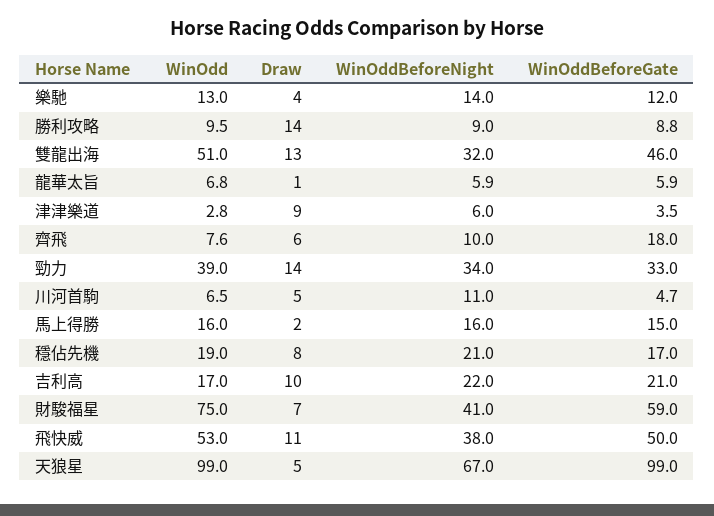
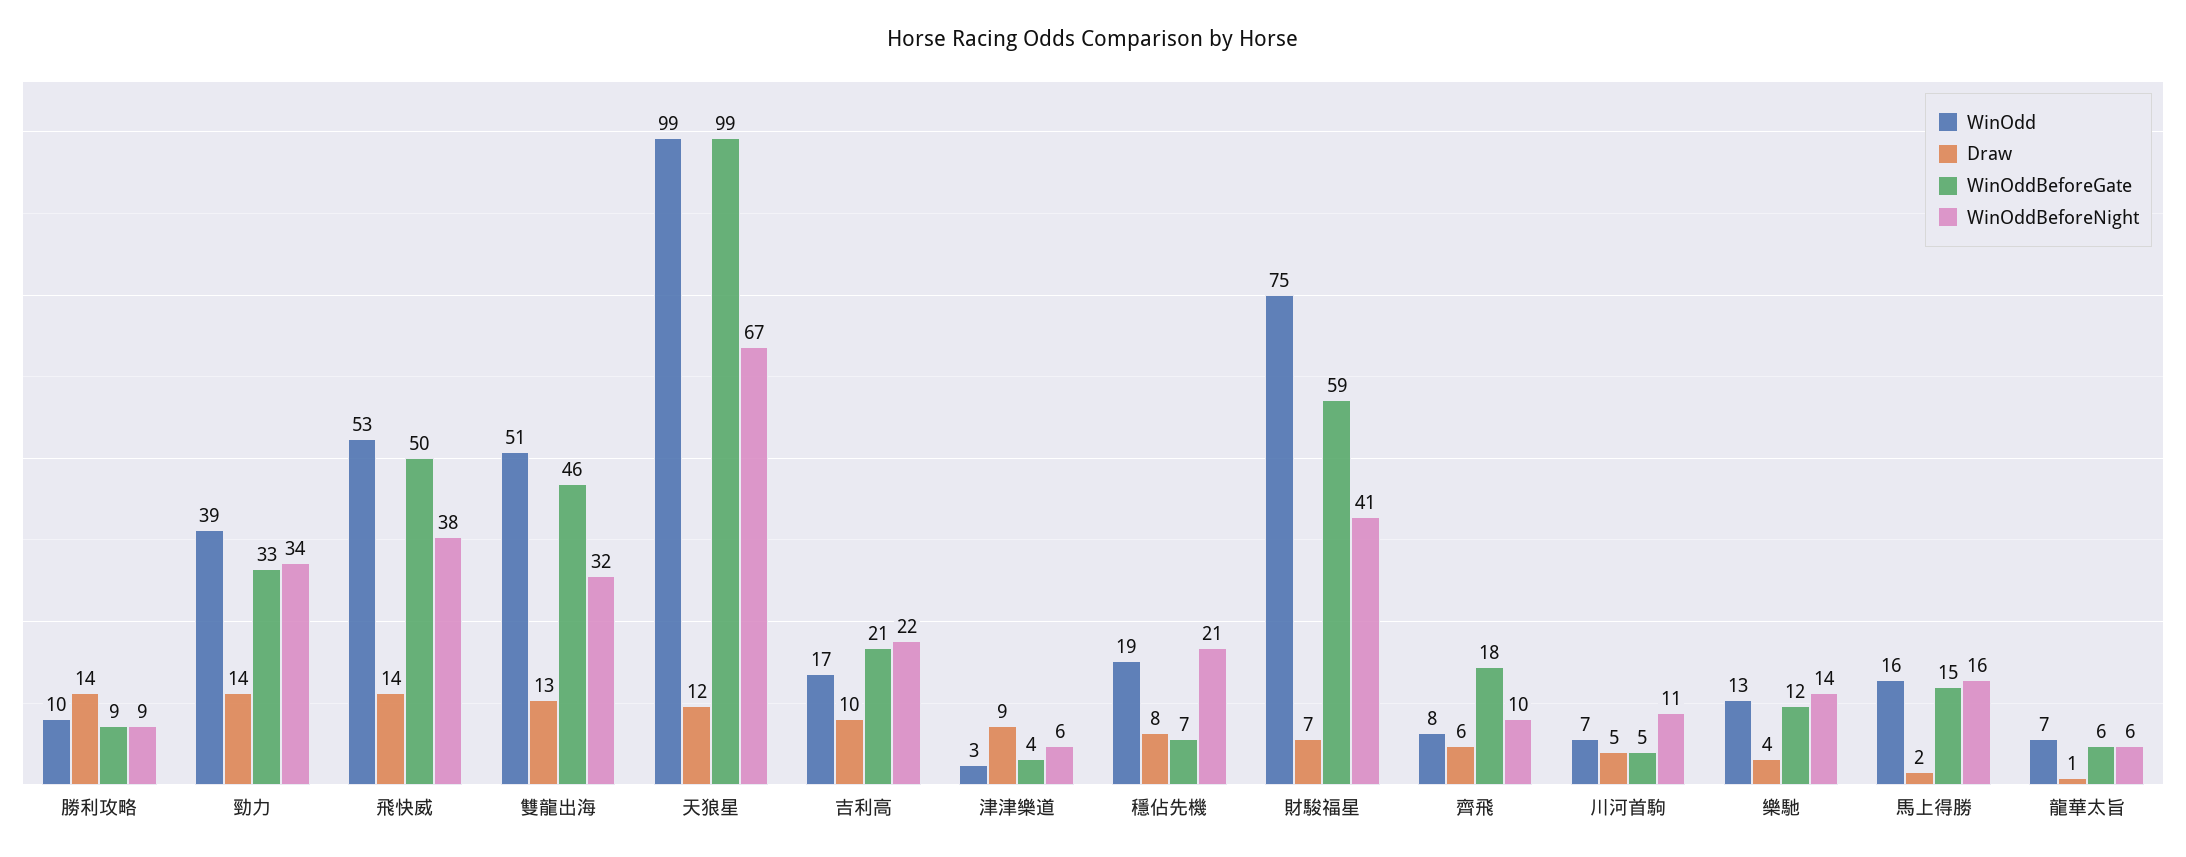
WinOddBeforeGate, 穩佔先機: 17 -> 7
Draw, 飛快威: 11 -> 14
Draw, 天狼星: 5 -> 12

